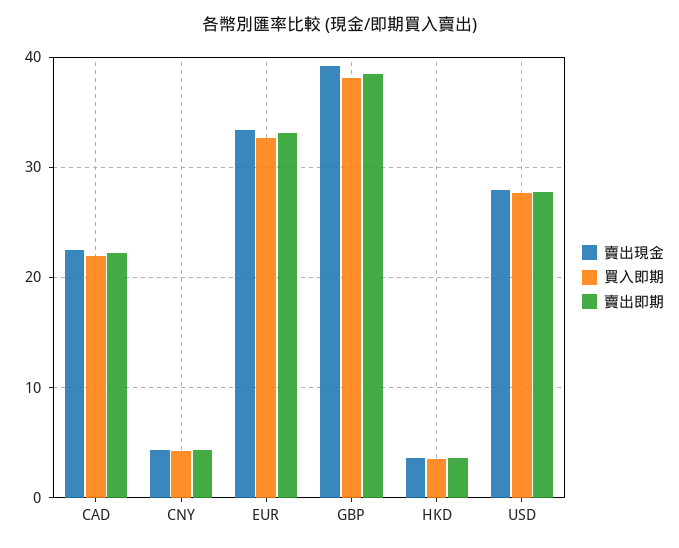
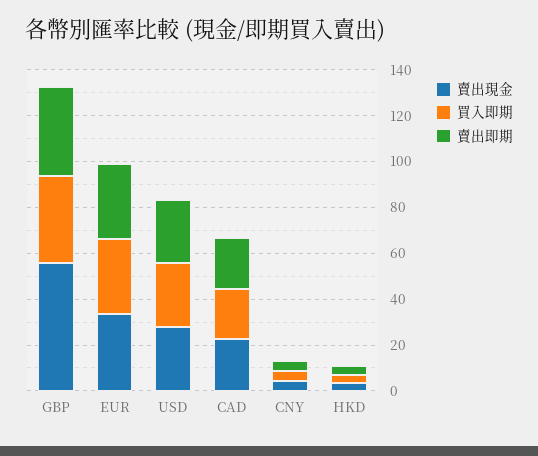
賣出現金, GBP: 39 -> 55

